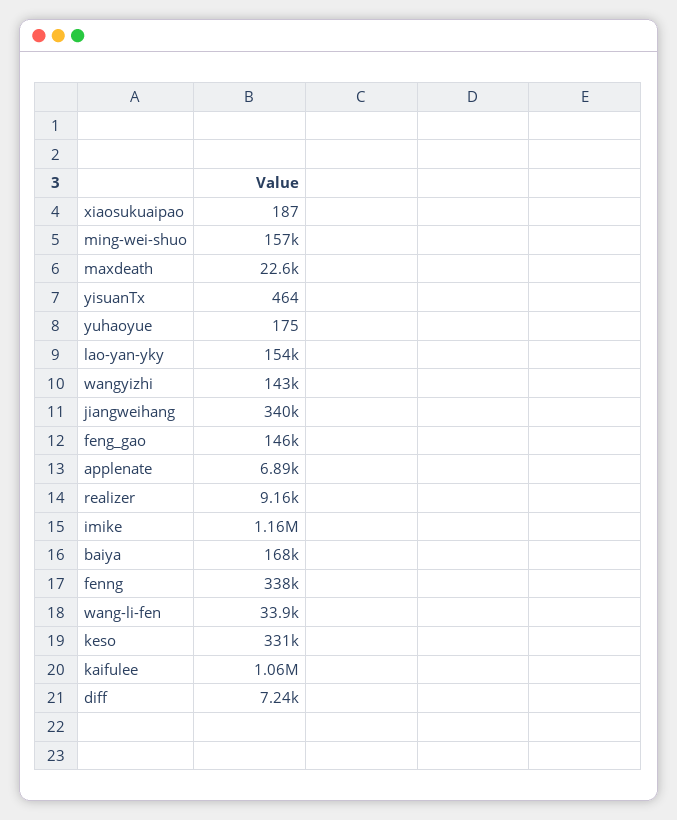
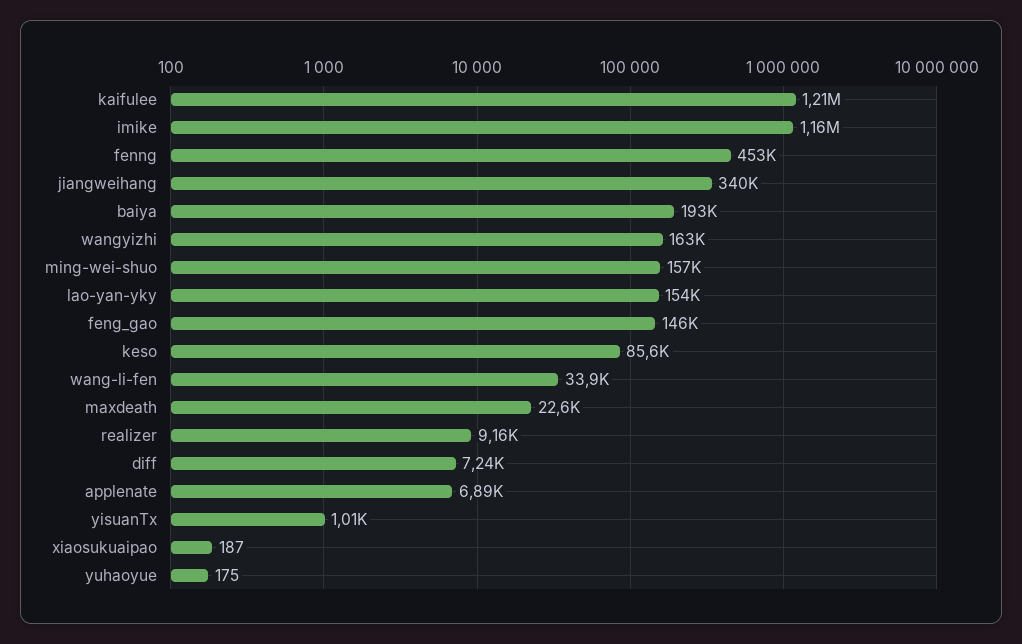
yisuanTx: 464 -> 1010
wangyizhi: 143000 -> 163000
baiya: 168000 -> 193000
fenng: 338000 -> 453000
keso: 331000 -> 85600
kaifulee: 1060000 -> 1210000

